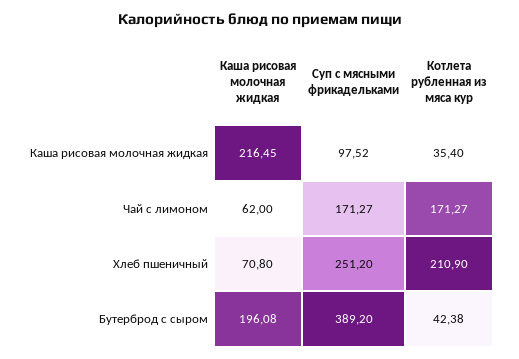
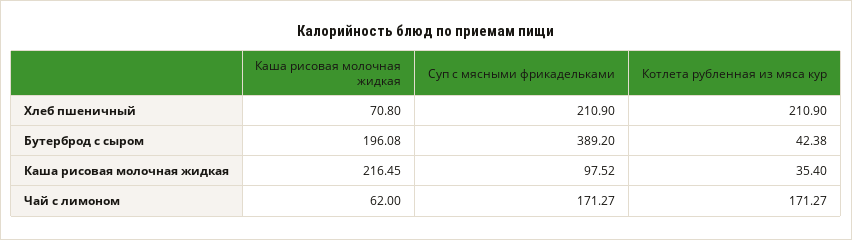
Суп с мясными фрикадельками, Хлеб пшеничный: 251.2 -> 210.9

